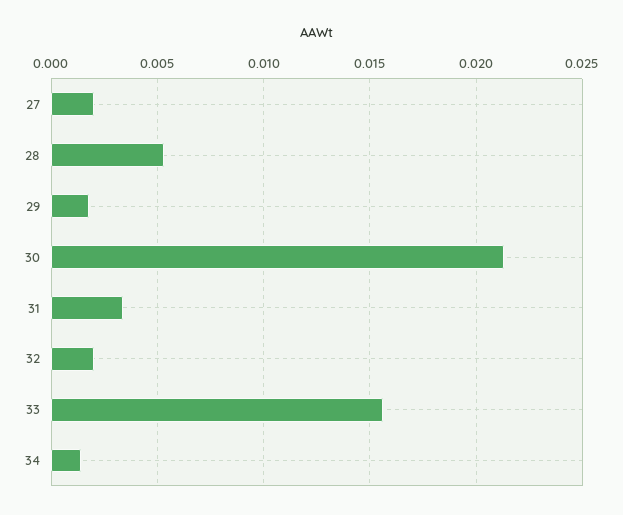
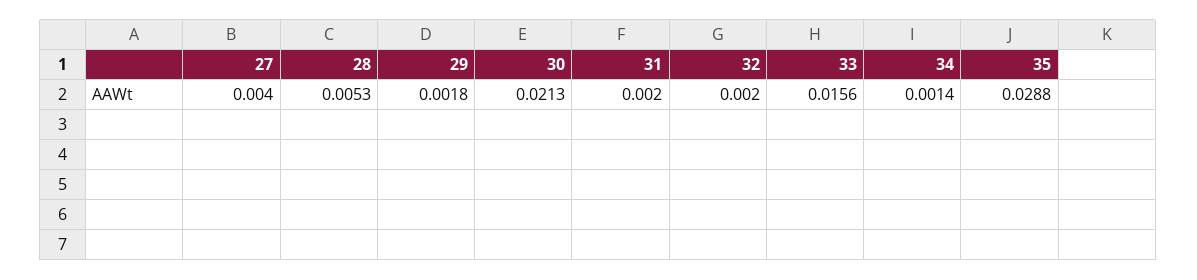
27: 0.002 -> 0.004
31: 0.0035 -> 0.002
35: none -> 0.0288

